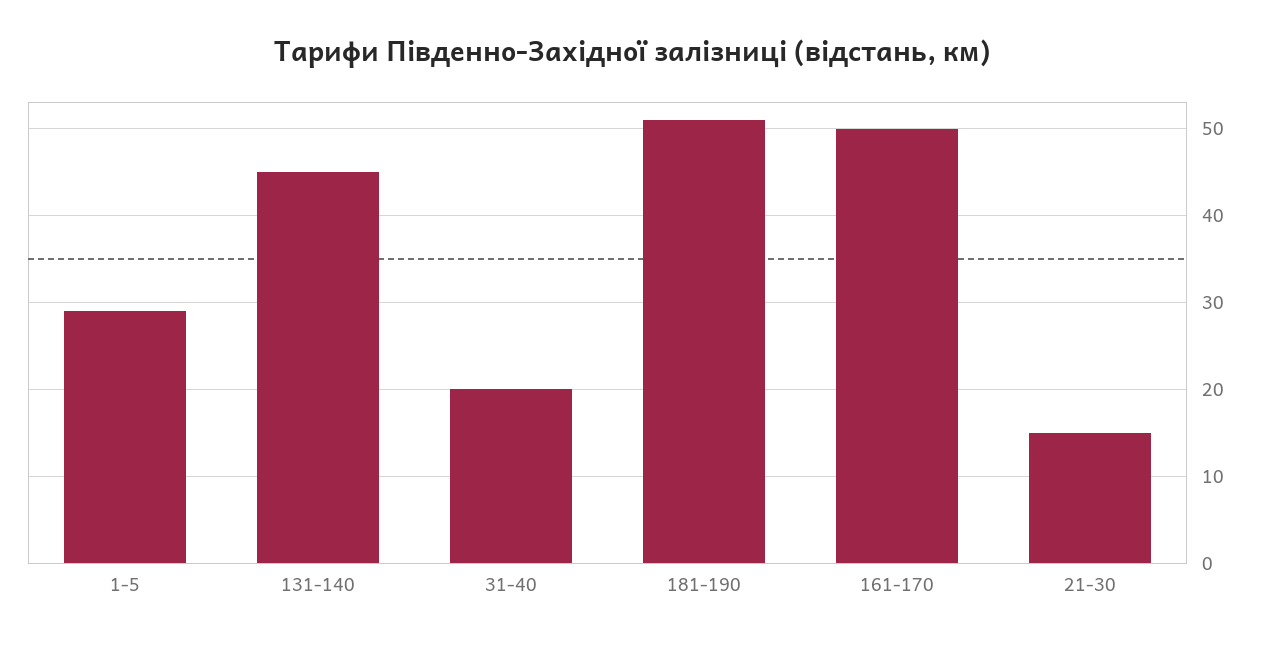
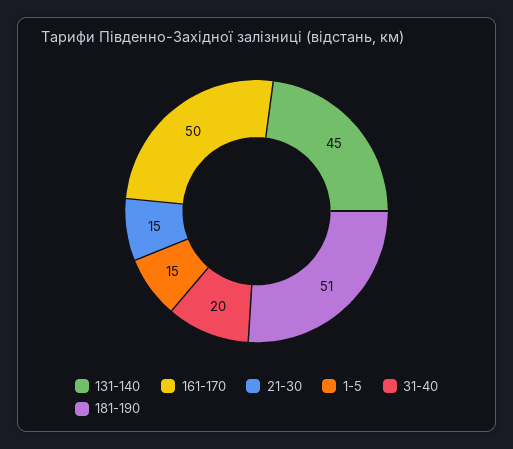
1-5: 29 -> 15

